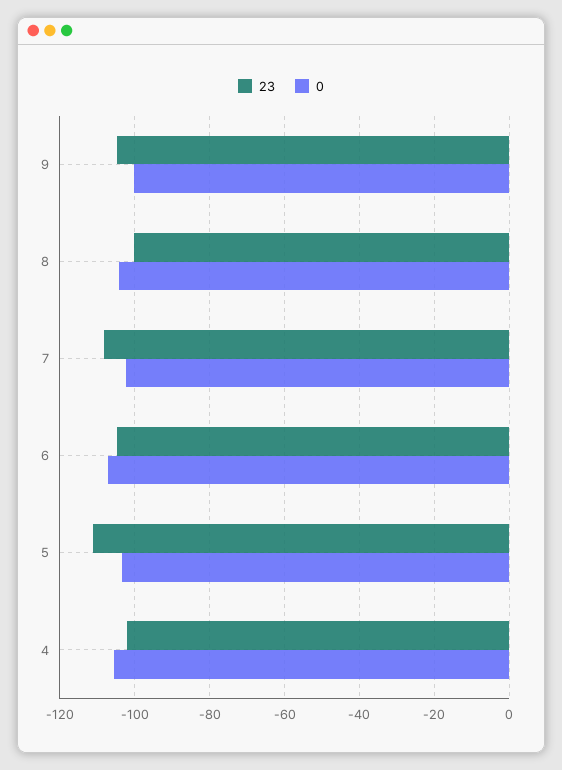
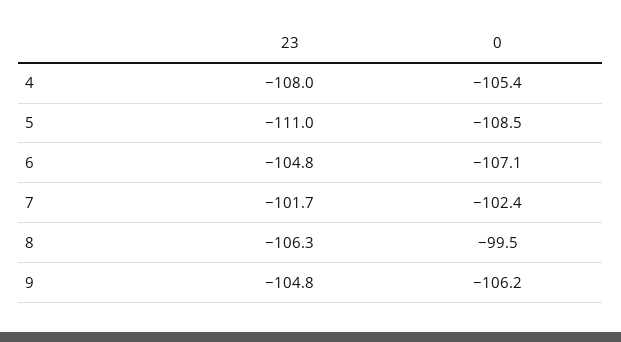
0, 9: -100 -> -106.2
23, 8: -100 -> -106.3
0, 8: -104 -> -99.5
23, 7: -108 -> -101.7
0, 5: -104 -> -108.5
23, 4: -102 -> -108

